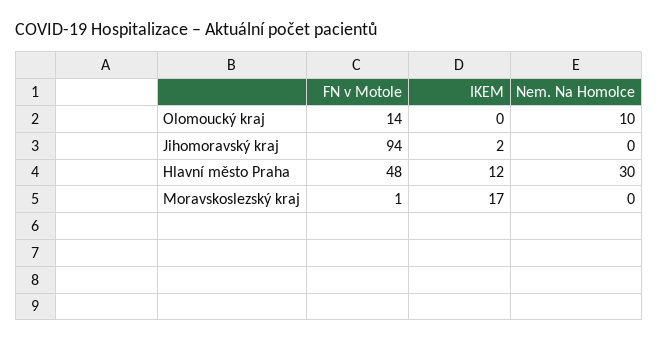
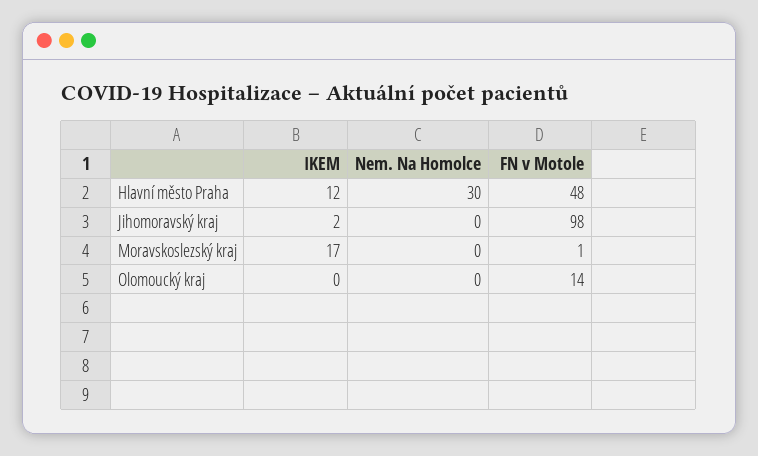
Nem. Na Homolce, Olomoucký kraj: 10 -> 0
FN v Motole, Jihomoravský kraj: 94 -> 98

